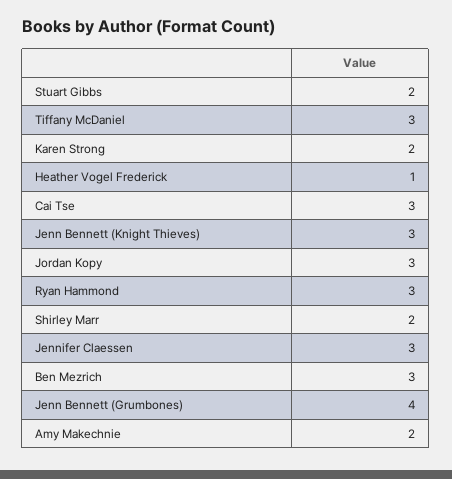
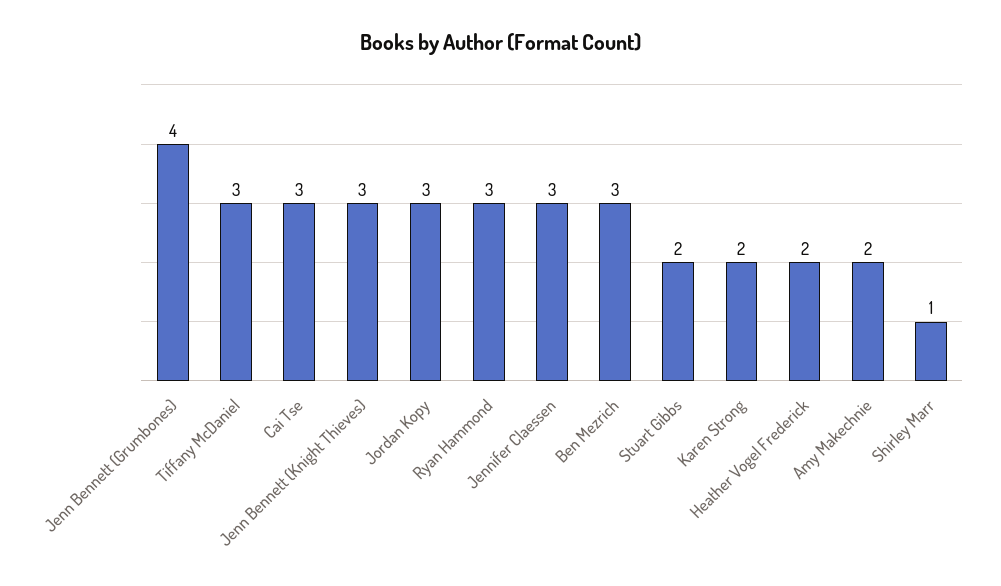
Heather Vogel Frederick: 1 -> 2
Shirley Marr: 2 -> 1

